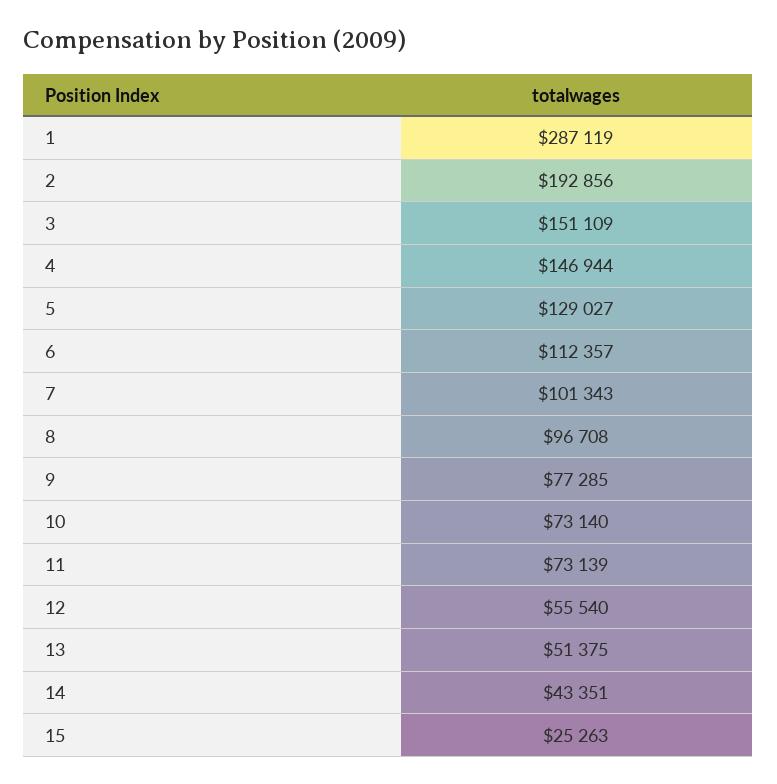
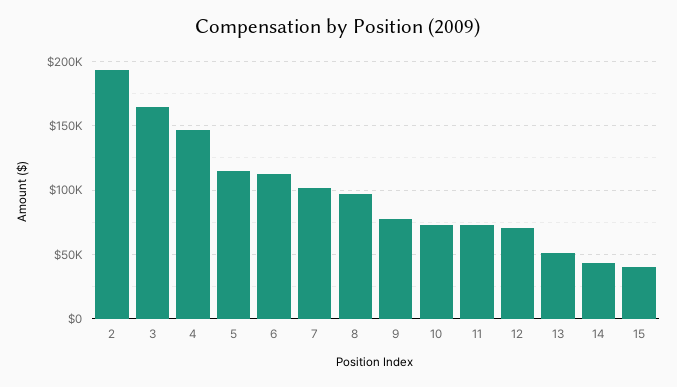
1: 287119 -> none
3: 151109 -> 165000
5: 129027 -> 115000
12: 55540 -> 70000
15: 25263 -> 40000

